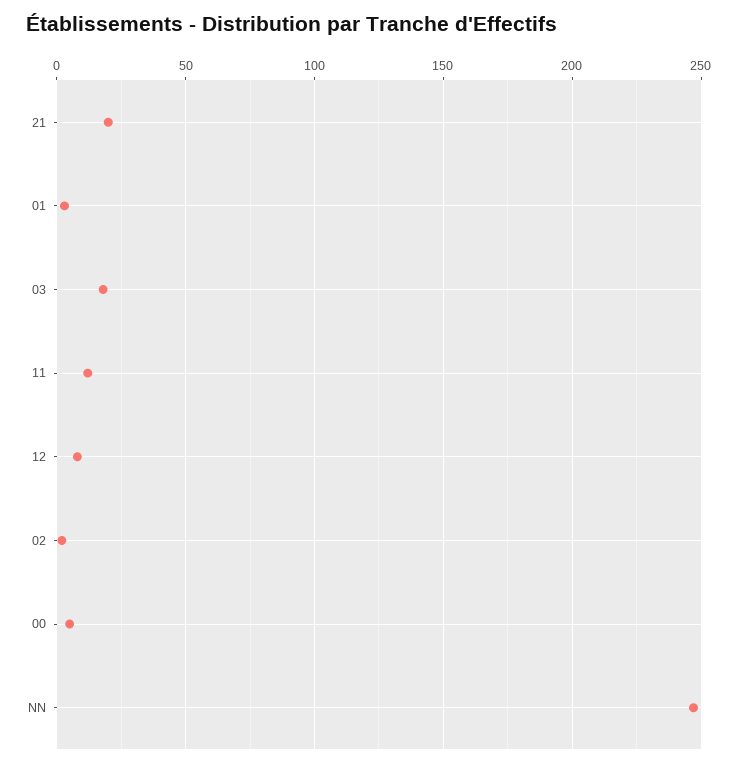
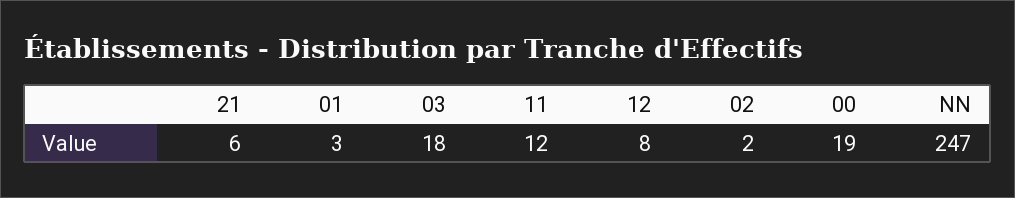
21: 20 -> 6
00: 5 -> 19

